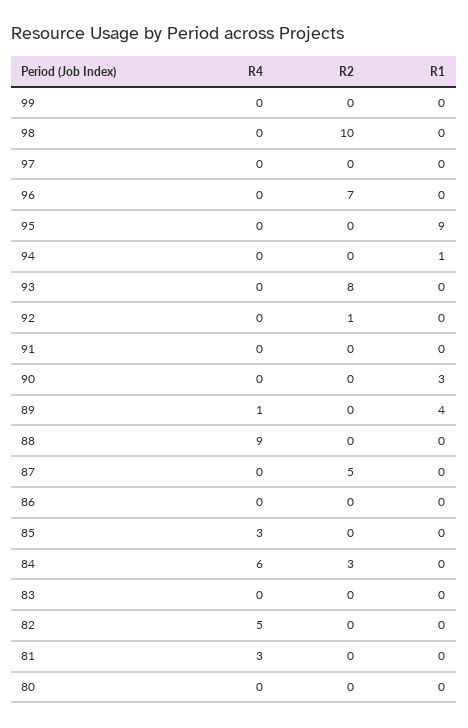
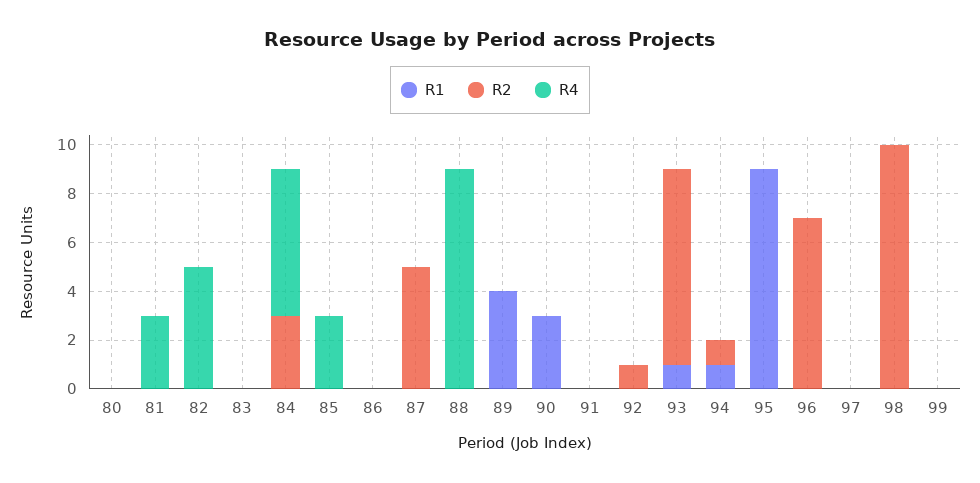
R2, 94: 0 -> 1
R1, 93: 0 -> 1
R4, 89: 1 -> 0

